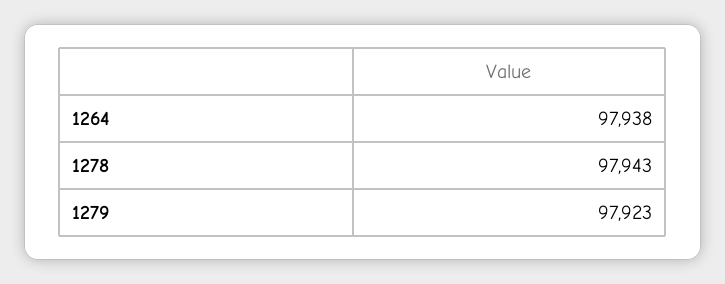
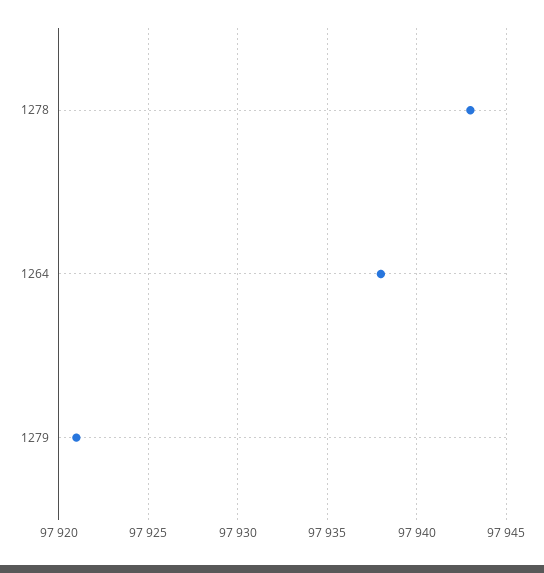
1279: 97923 -> 97921

